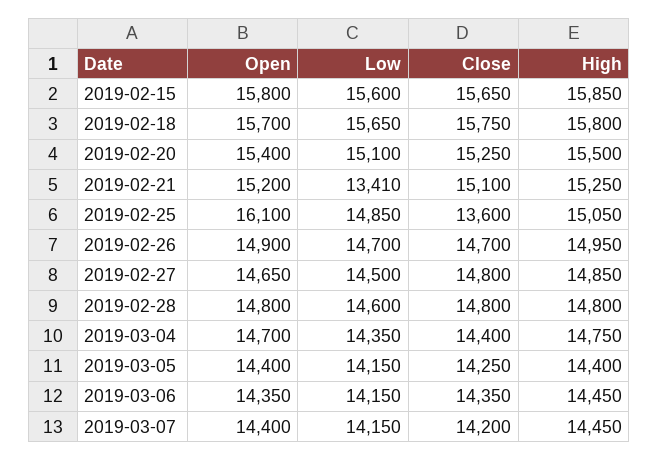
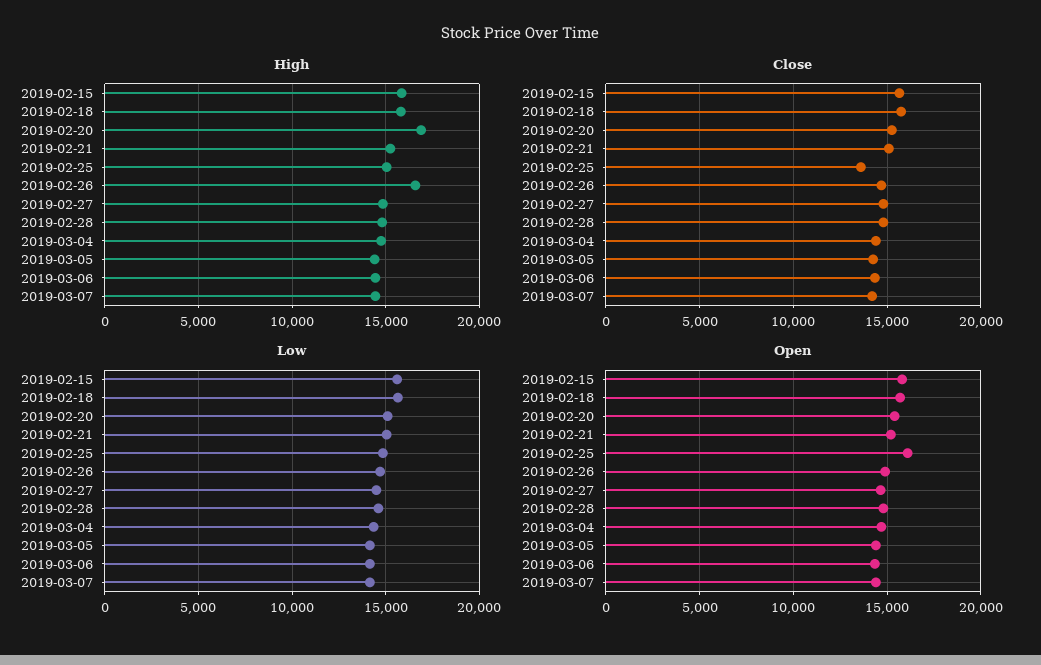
High, 2019-02-20: 15500 -> 17000
Low, 2019-02-21: 13410 -> 15000
High, 2019-02-26: 14950 -> 16500

